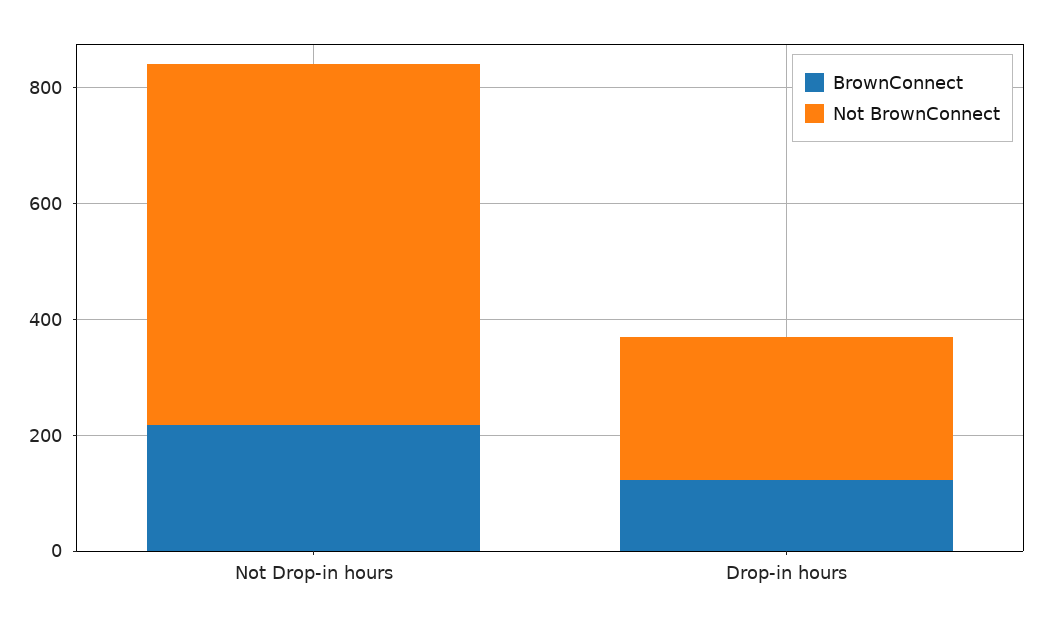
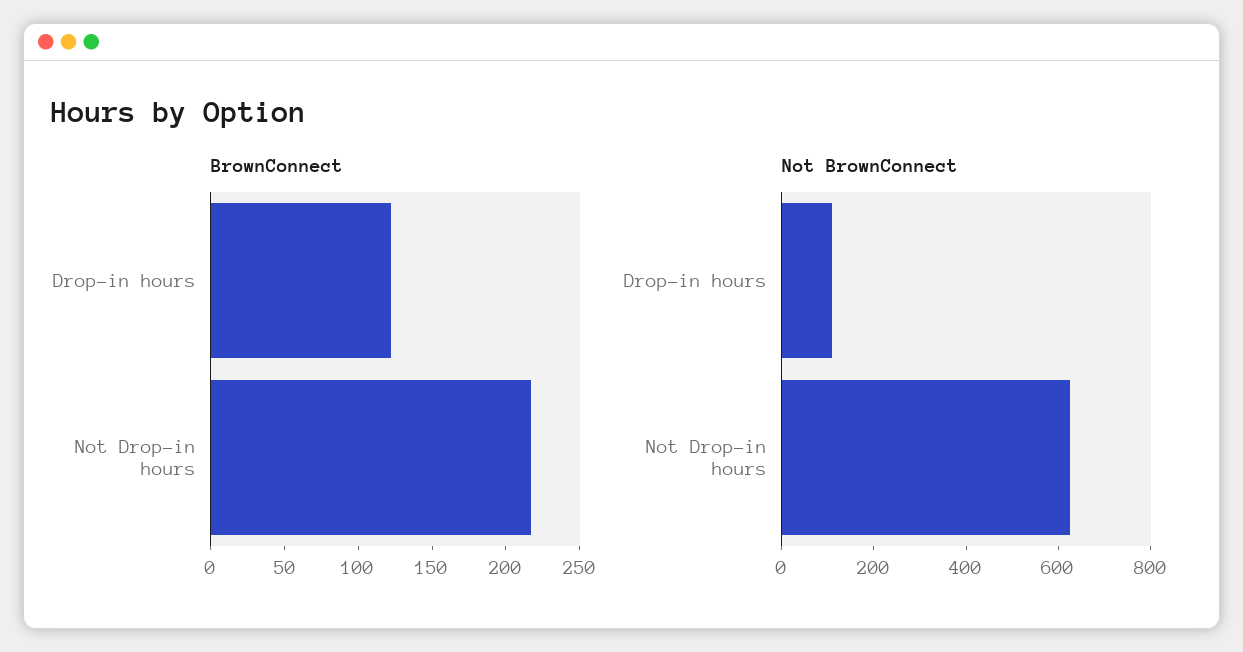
Not BrownConnect, Drop-in hours: 250 -> 100

